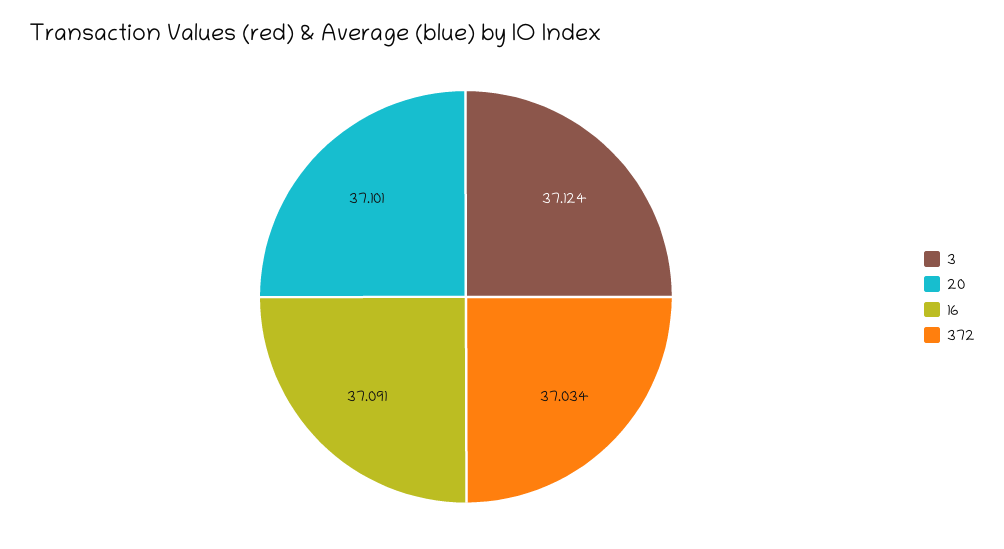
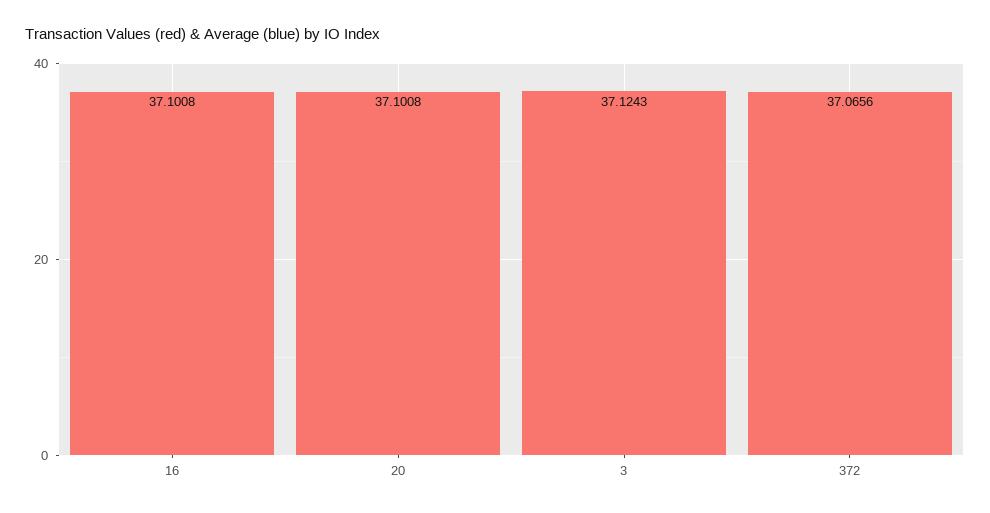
16: 37.091 -> 37.1008
372: 37.034 -> 37.0656

